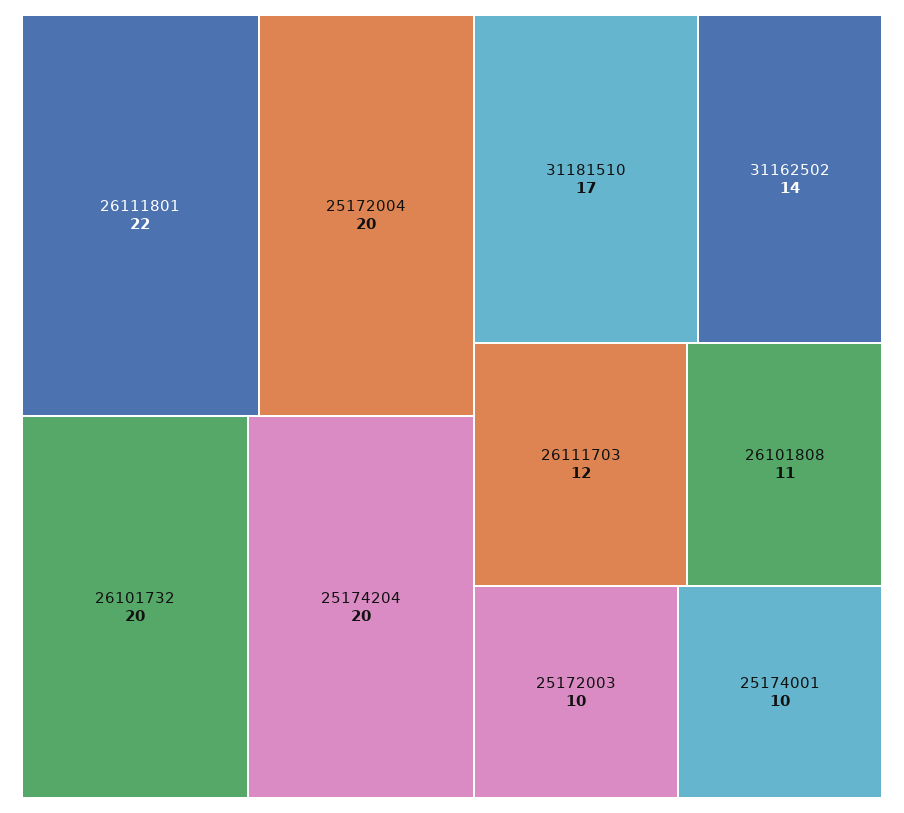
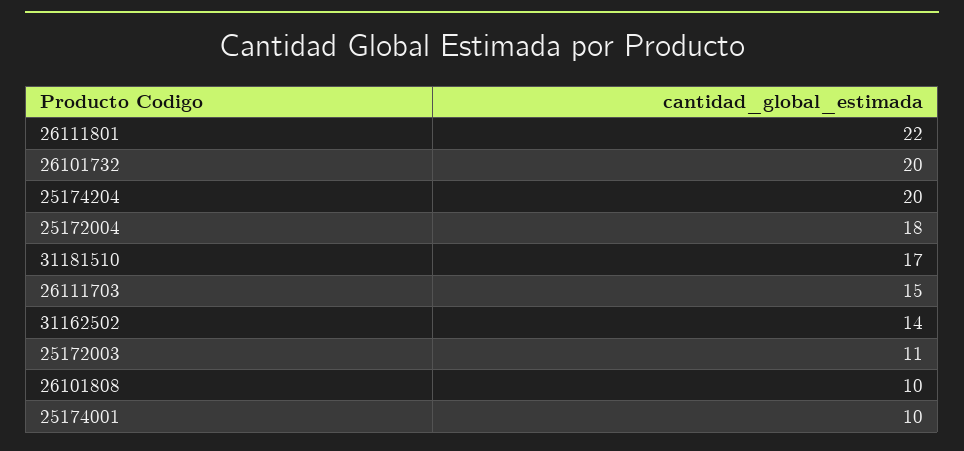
25172004: 20 -> 18
26111703: 12 -> 15
26101808: 11 -> 10
25172003: 10 -> 11

